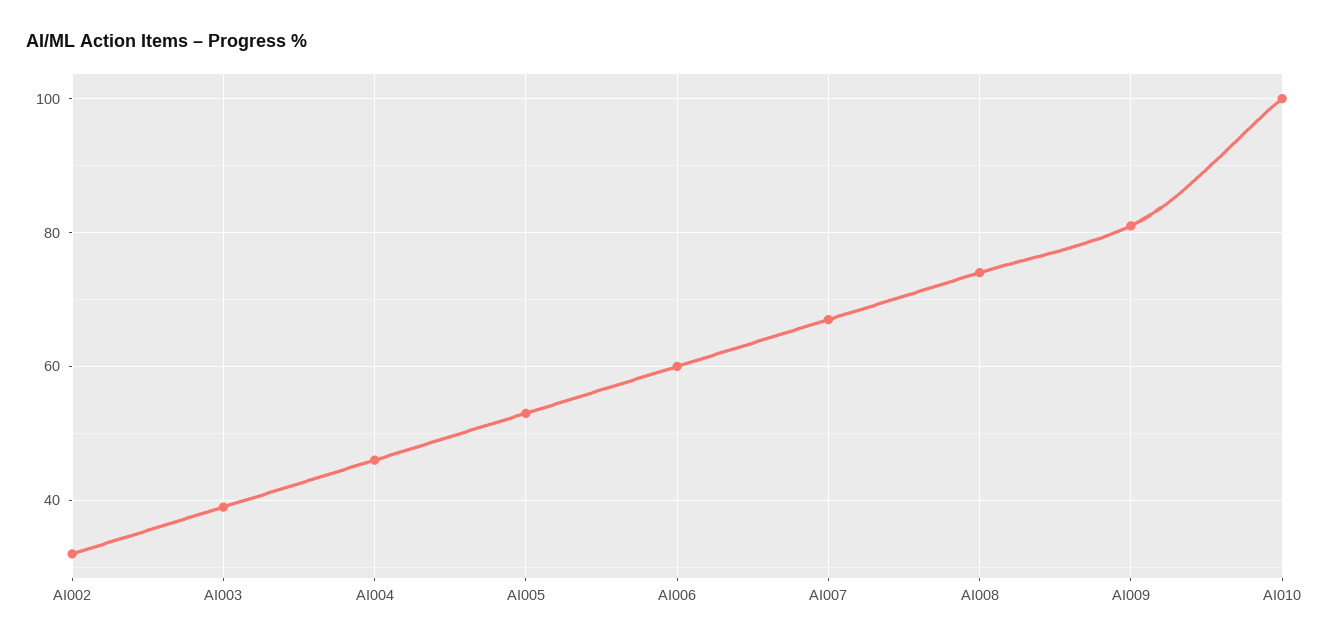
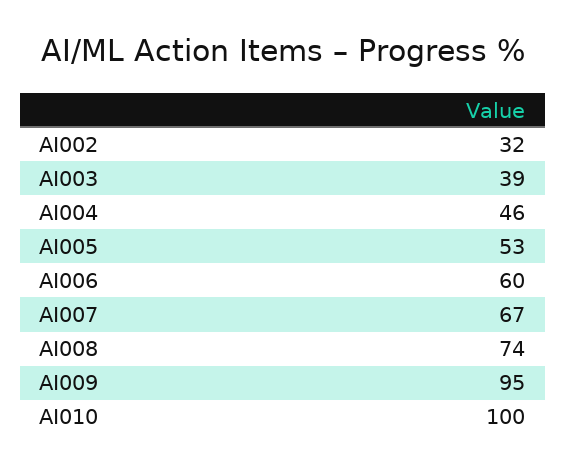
AI009: 80 -> 95

